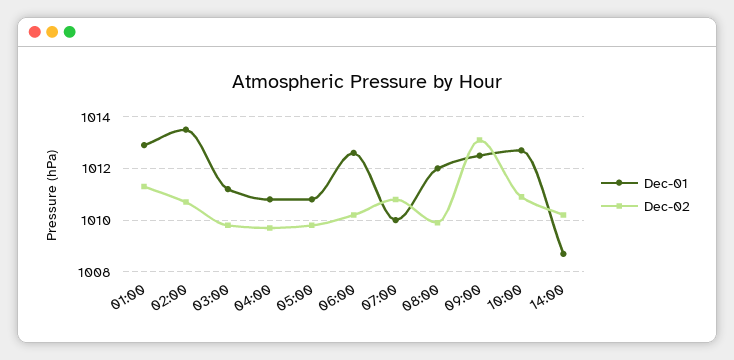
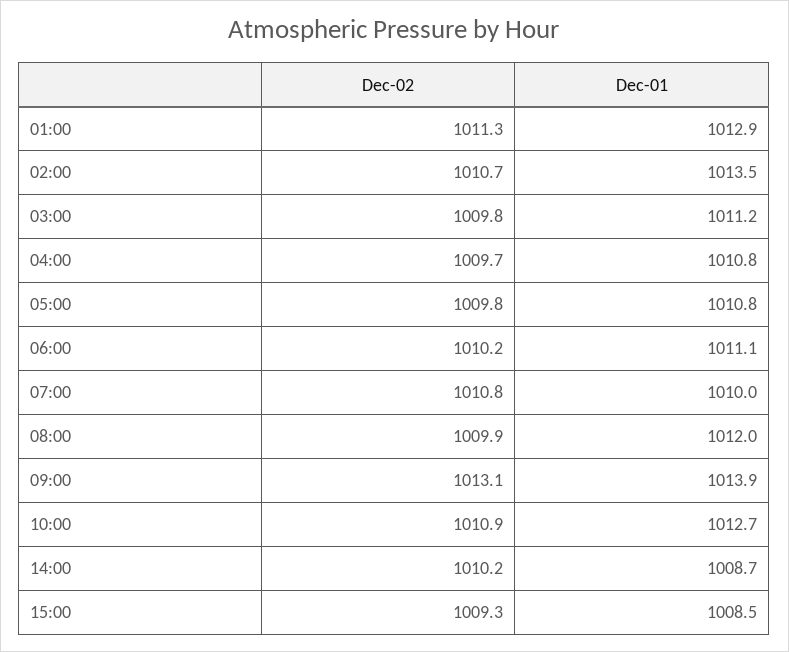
Dec-01, 06:00: 1012.5 -> 1011.1
Dec-01, 09:00: 1012.5 -> 1013.9
Dec-02, 15:00: none -> 1009.3
Dec-01, 15:00: none -> 1008.5

